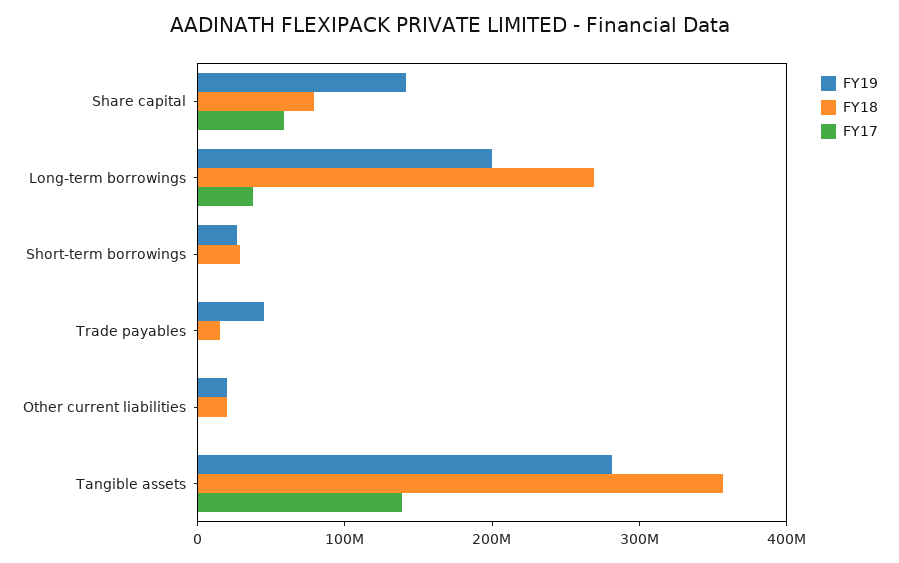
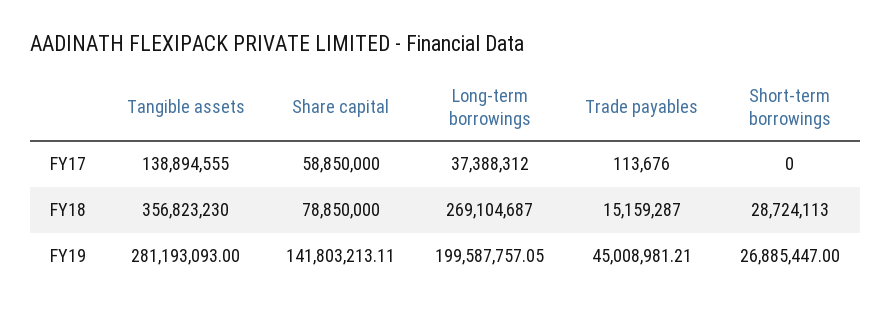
FY19, Other current liabilities: 20000000 -> none
FY18, Other current liabilities: 20000000 -> none
FY17, Other current liabilities: 0 -> none

